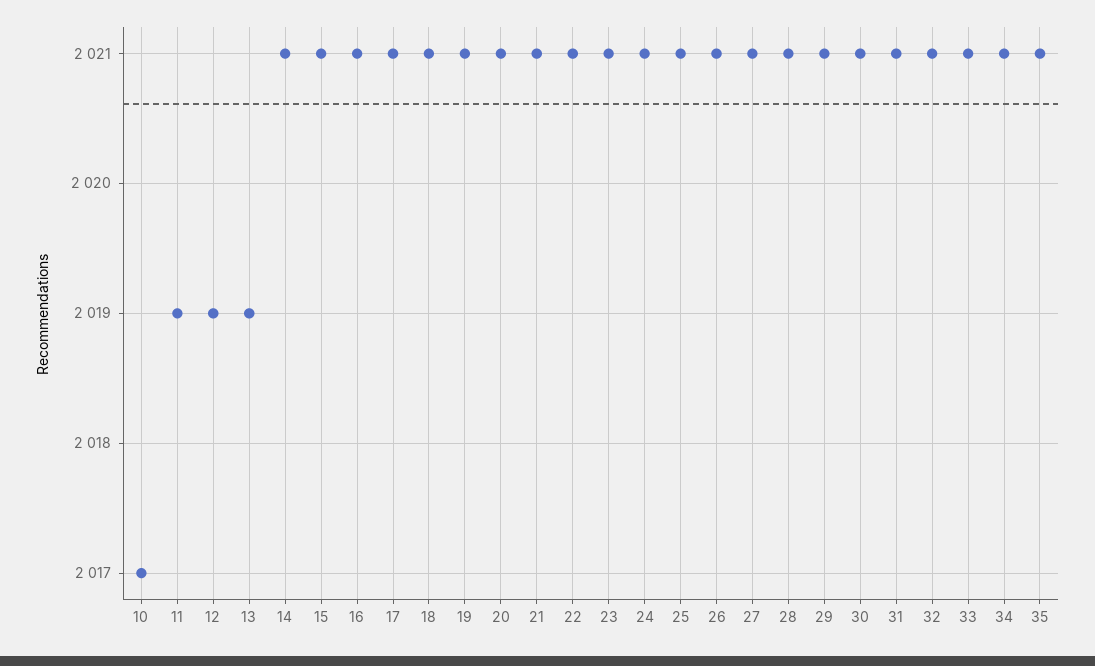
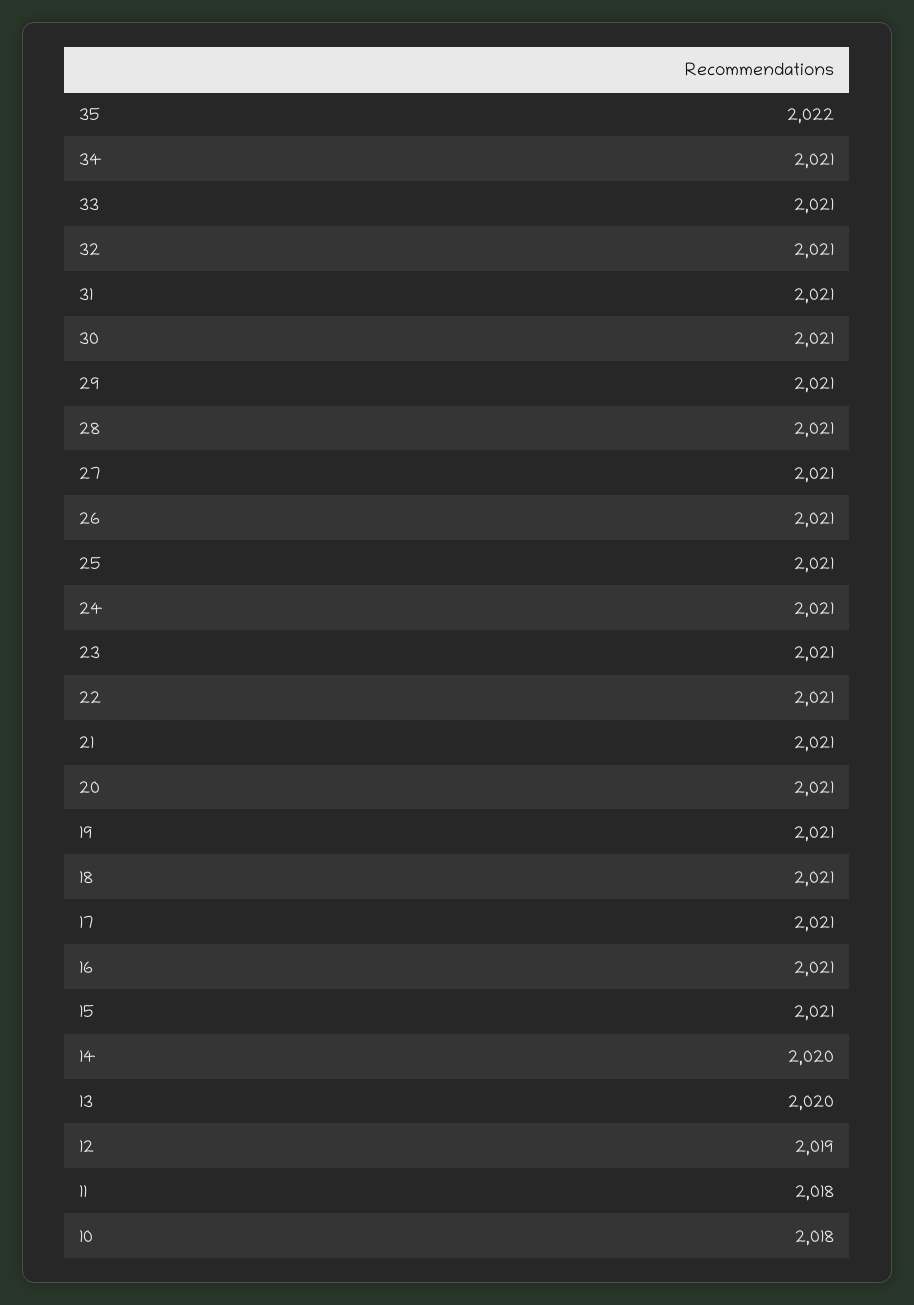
10: 2017 -> 2018
11: 2019 -> 2018
13: 2019 -> 2020
14: 2021 -> 2020
35: 2021 -> 2022

